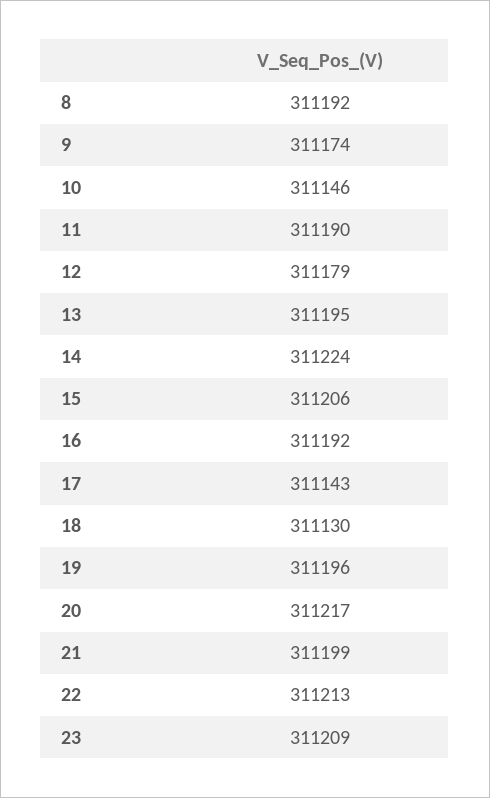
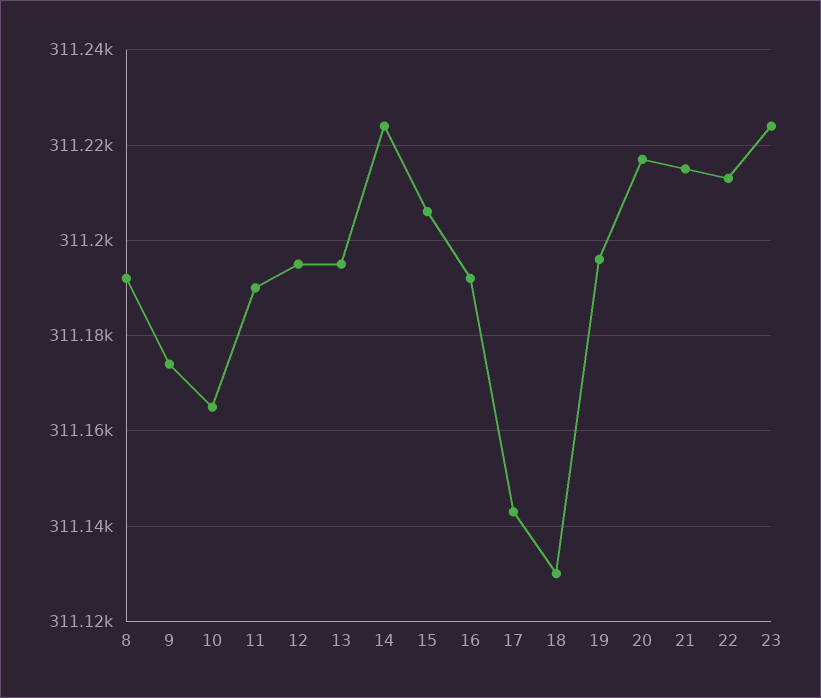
10: 311146 -> 311165
12: 311179 -> 311195
21: 311199 -> 311215
23: 311209 -> 311225

